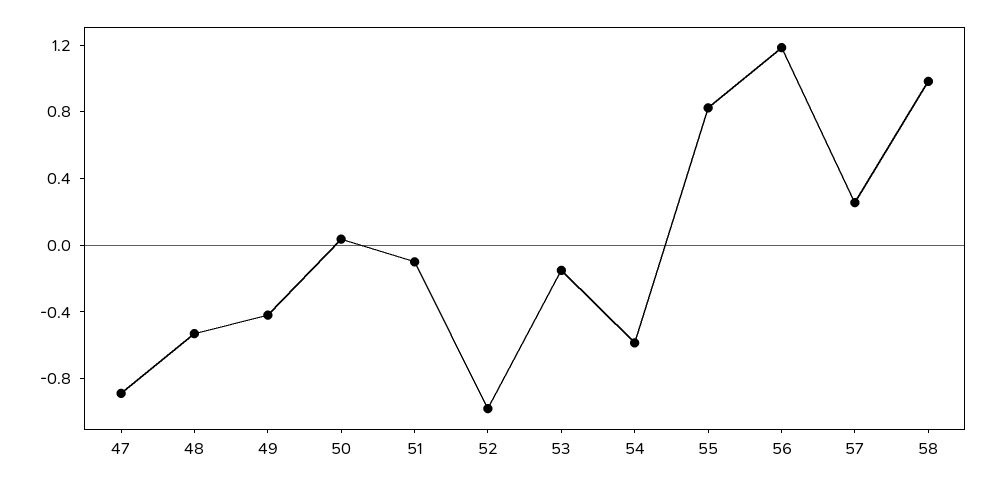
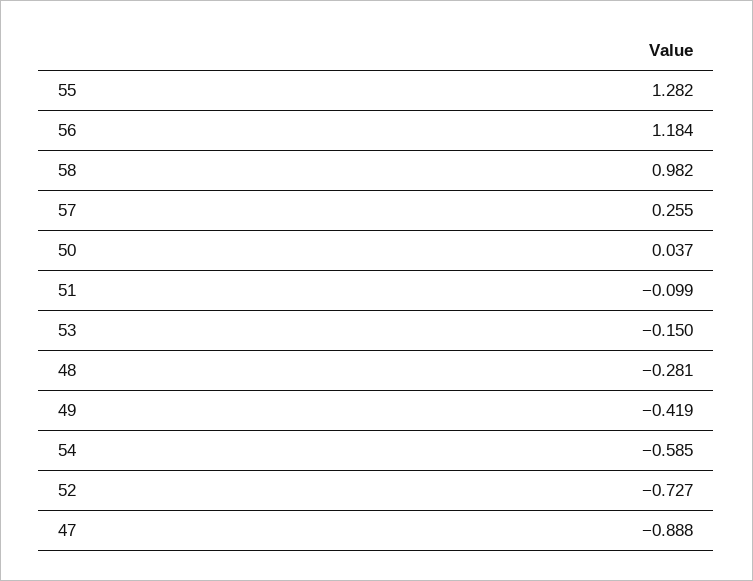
48: -0.5 -> -0.281
52: -1 -> -0.727
55: 0.8 -> 1.282

